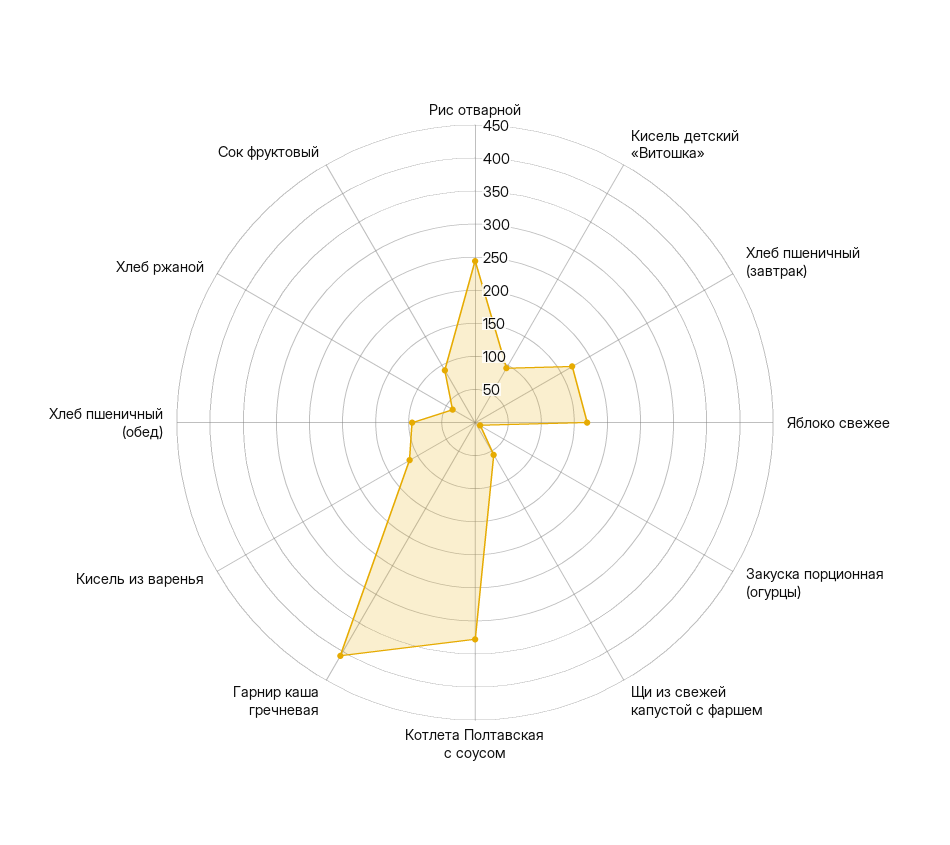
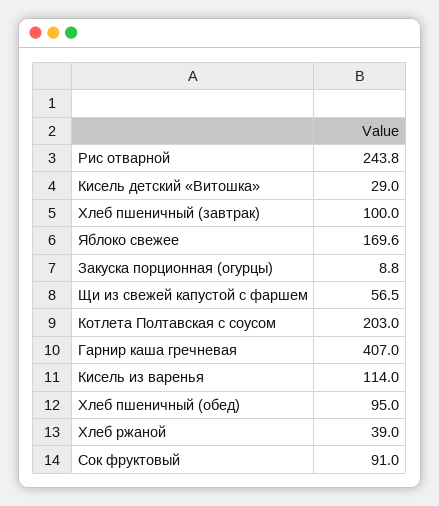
Кисель детский «Витошка»: 100 -> 29
Хлеб пшеничный (завтрак): 175 -> 100
Котлета Полтавская с соусом: 325 -> 203

